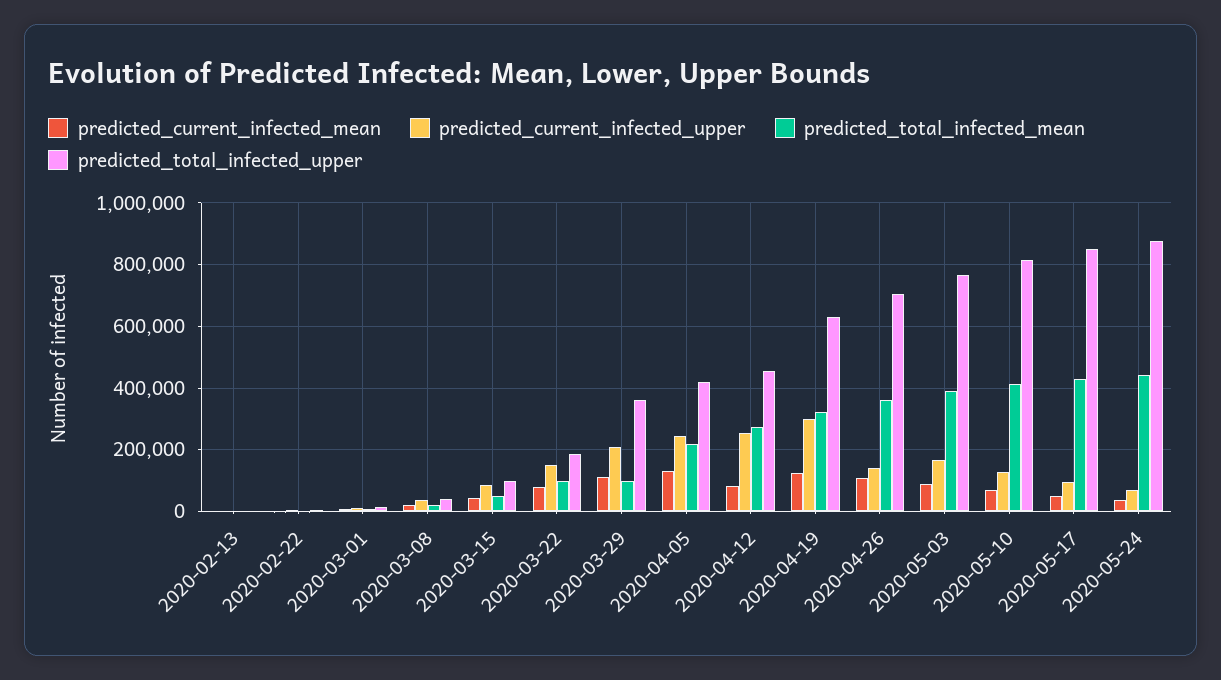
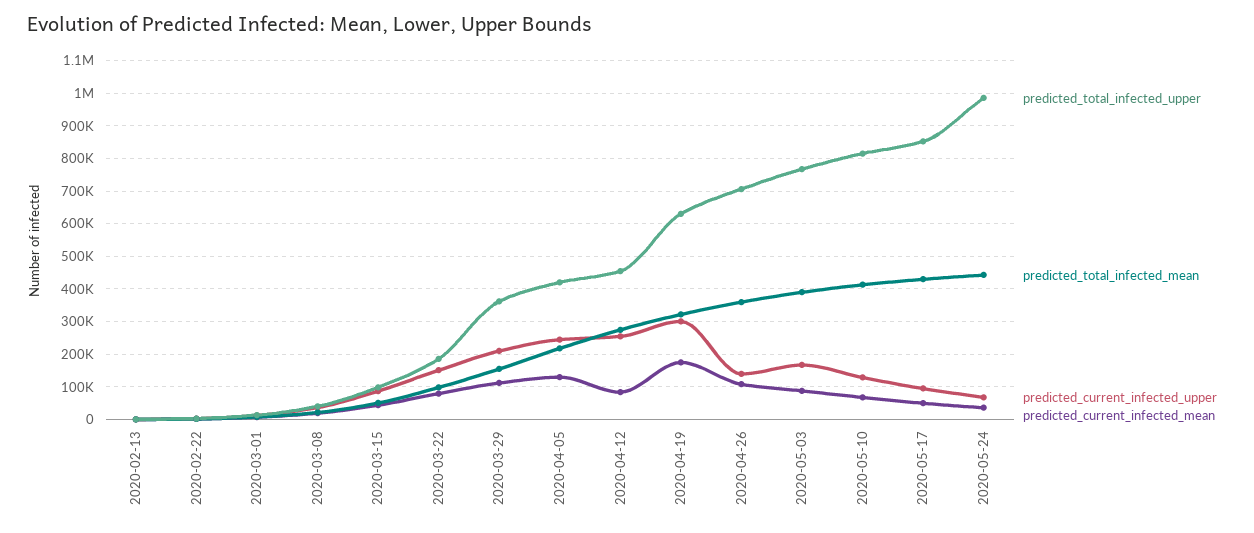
predicted_total_infected_mean, 2020-03-29: 100000 -> 160000
predicted_current_infected_mean, 2020-04-19: 120000 -> 180000
predicted_total_infected_upper, 2020-05-24: 880000 -> 980000

